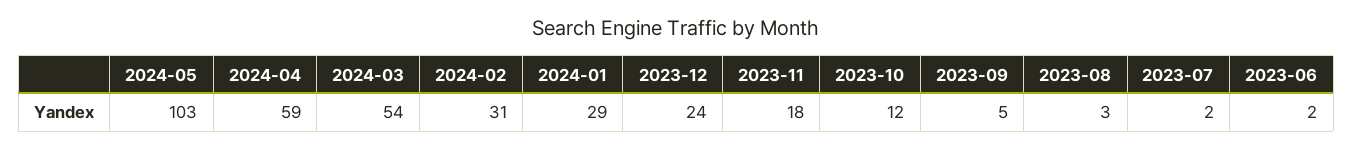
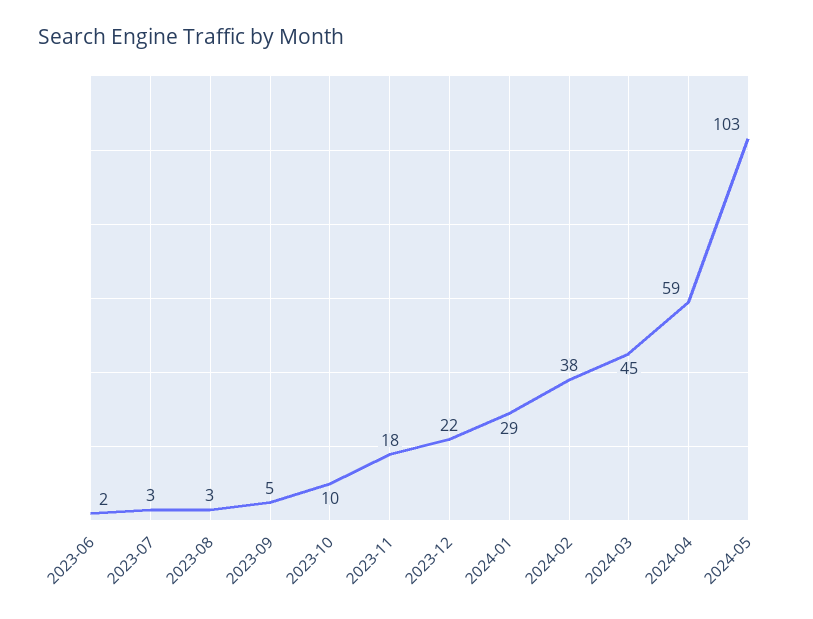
2024-03: 54 -> 45
2024-02: 31 -> 38
2023-12: 24 -> 22
2023-10: 12 -> 10
2023-07: 2 -> 3

